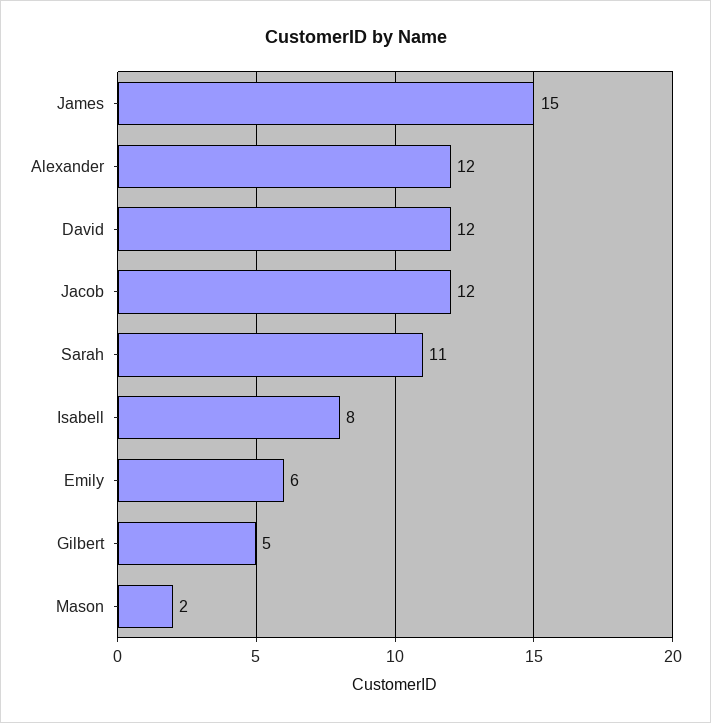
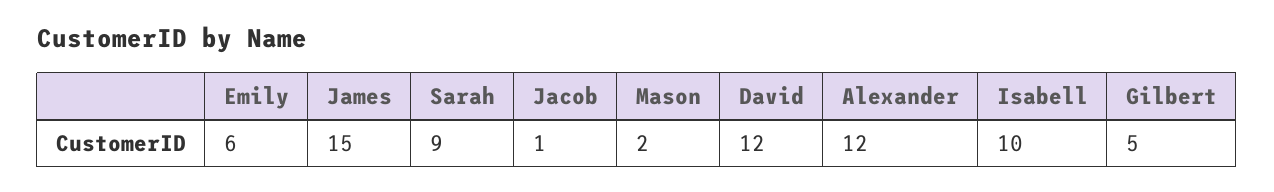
Jacob: 12 -> 1
Sarah: 11 -> 9
Isabell: 8 -> 10

